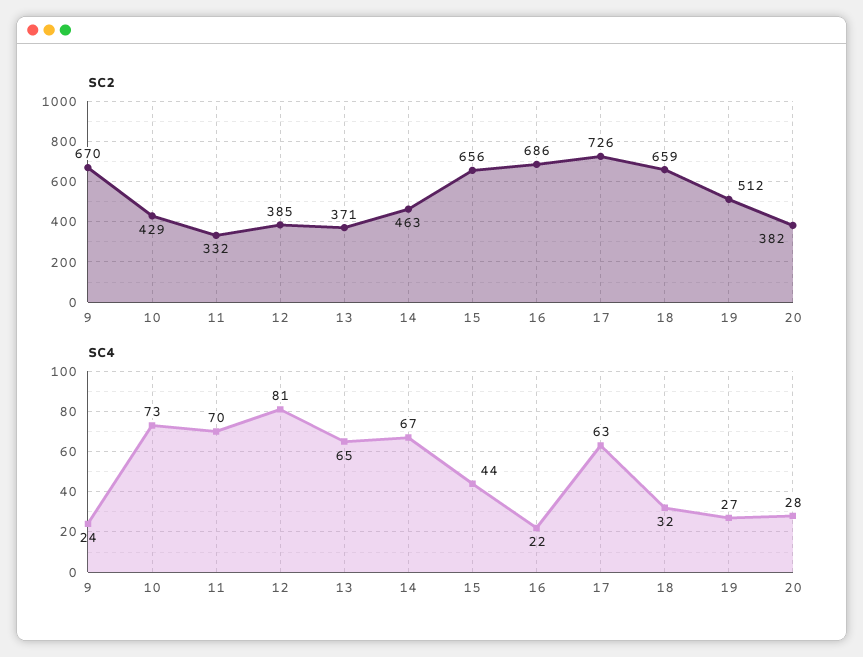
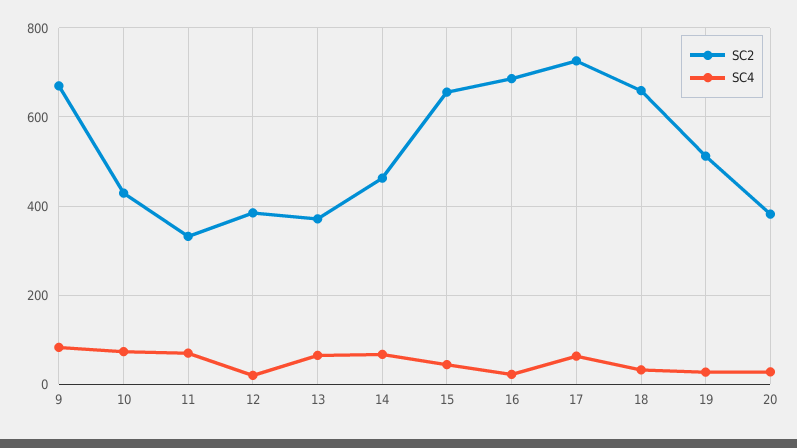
SC4, 9: 24 -> 80
SC4, 12: 81 -> 20

